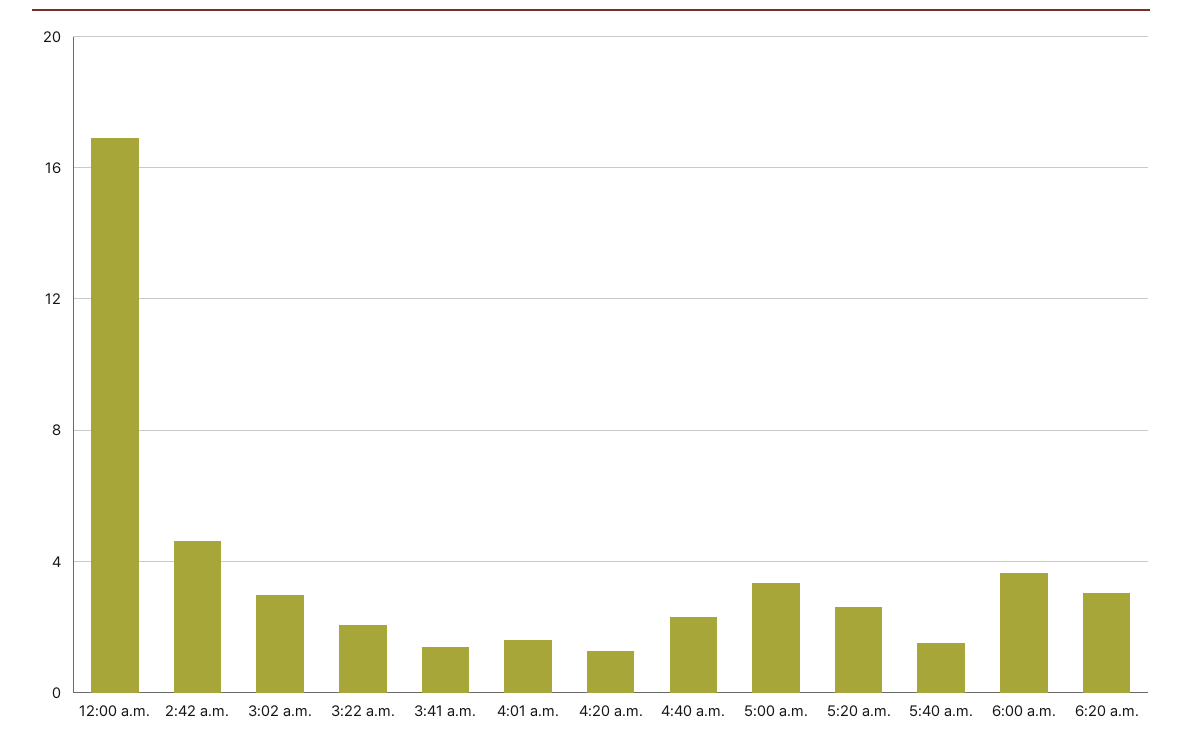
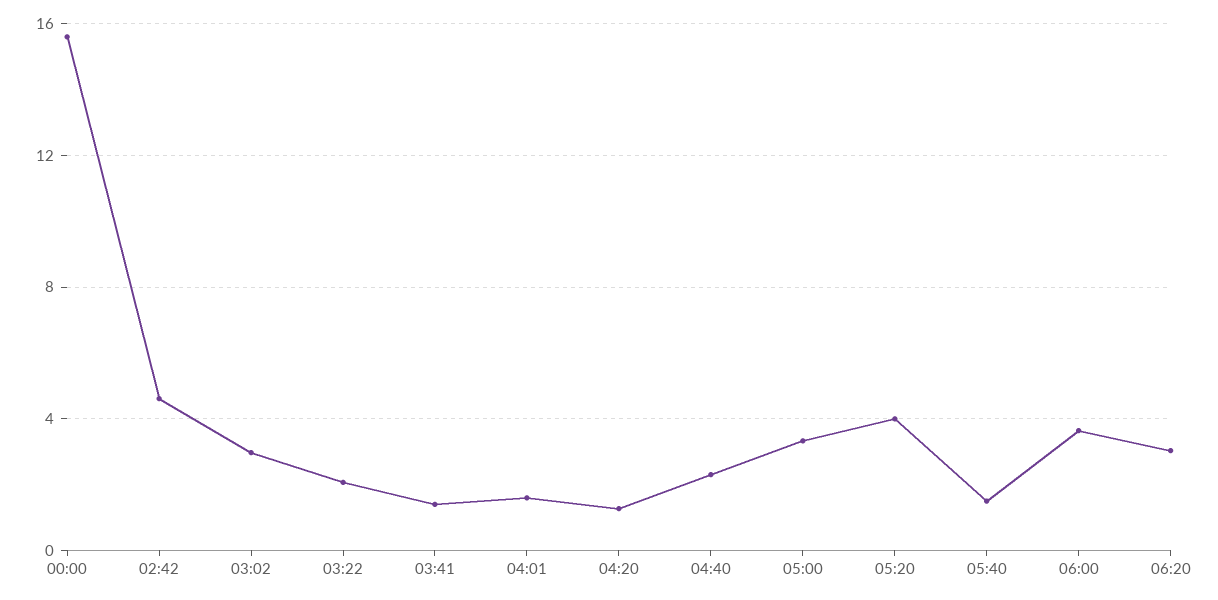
12:00 a.m.: 17 -> 15.5
5:20 a.m.: 2.5 -> 4

